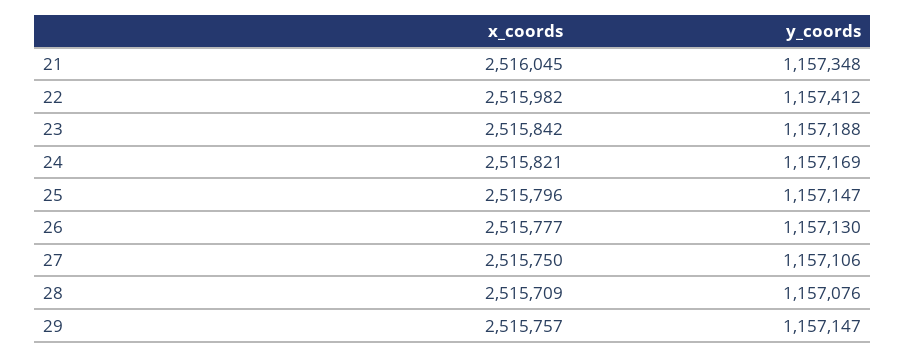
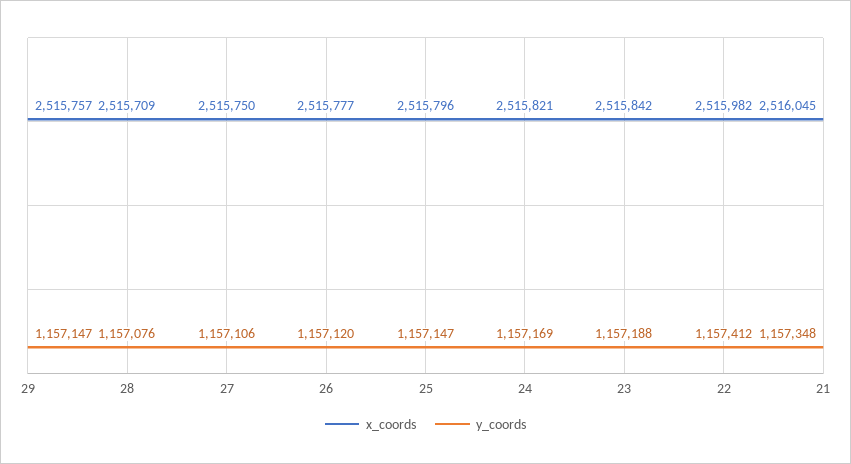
y_coords, 26: 1157130 -> 1157120

